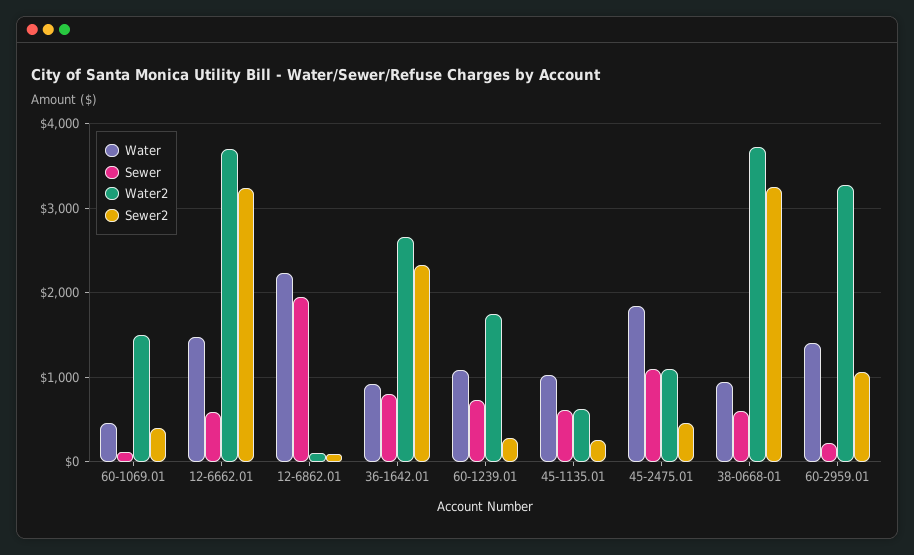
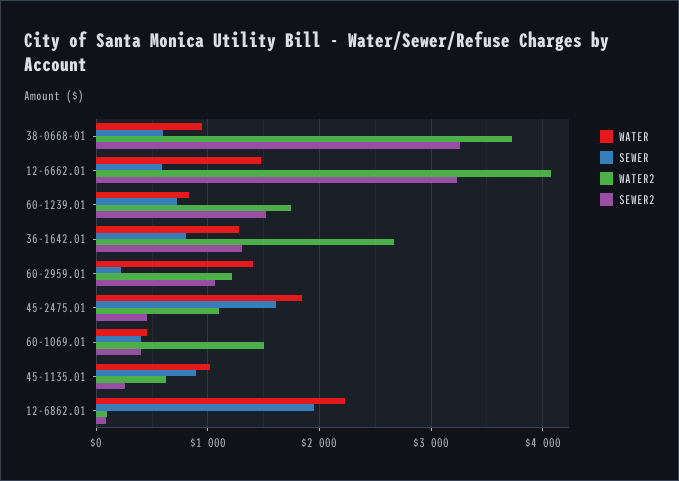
Sewer, 60-1069.01: 100 -> 400
Water2, 12-6662.01: 3700 -> 4100
Water, 36-1642.01: 900 -> 1300
Sewer2, 36-1642.01: 2300 -> 1300
Water, 60-1239.01: 1100 -> 800
Sewer2, 60-1239.01: 300 -> 1500
Sewer, 45-1135.01: 600 -> 900
Sewer, 45-2475.01: 1100 -> 1600
Water2, 60-2959.01: 3300 -> 1200

